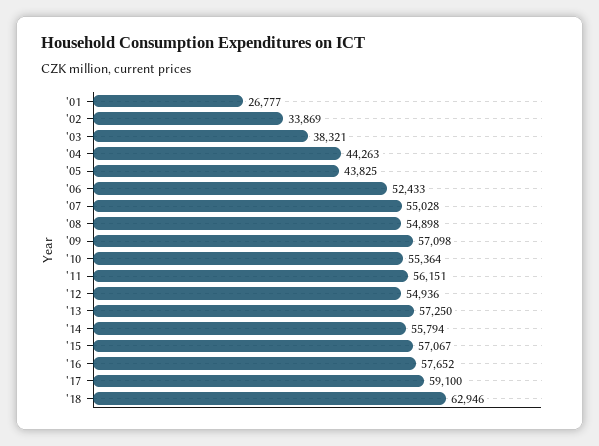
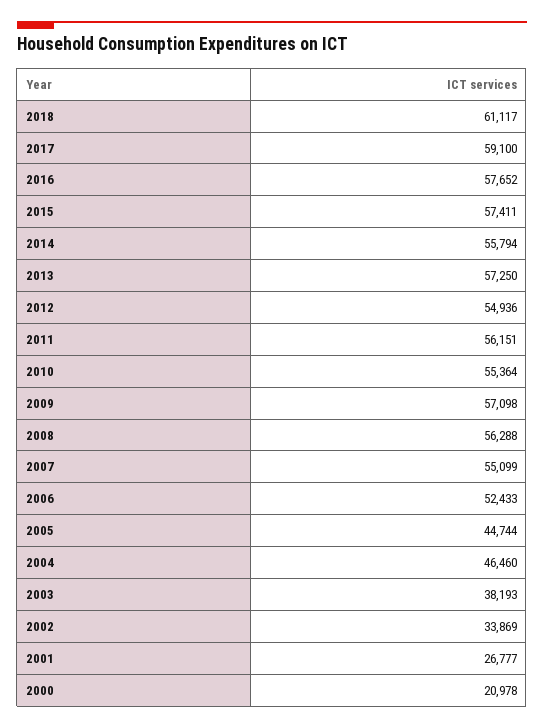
'03: 38321 -> 38193
'04: 44263 -> 46460
'05: 43825 -> 44744
'07: 55028 -> 55099
'08: 54898 -> 56288
'15: 57067 -> 57411
'18: 62946 -> 61117
2000: none -> 20978

